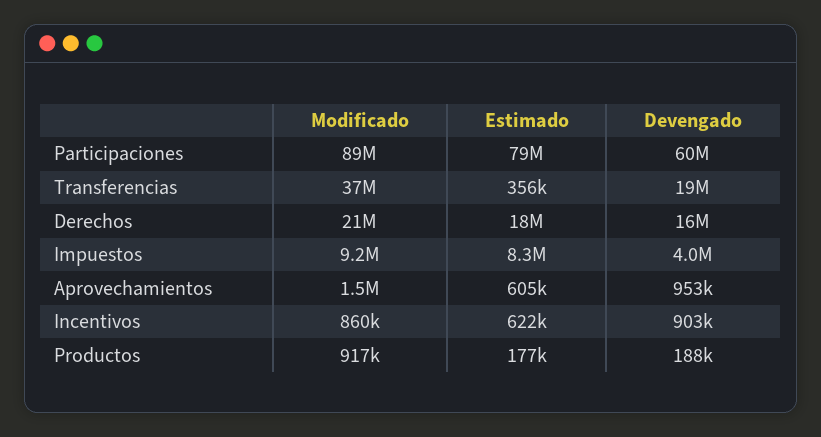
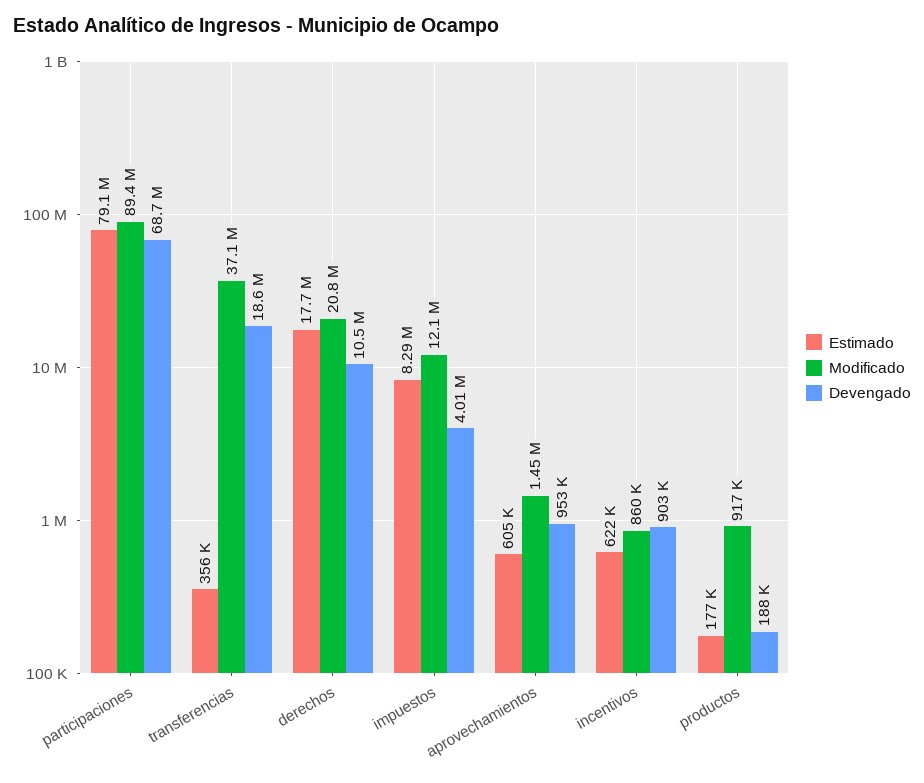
Devengado, Participaciones: 60000000 -> 68700000
Devengado, Derechos: 16000000 -> 10500000
Modificado, Impuestos: 9200000 -> 12100000

